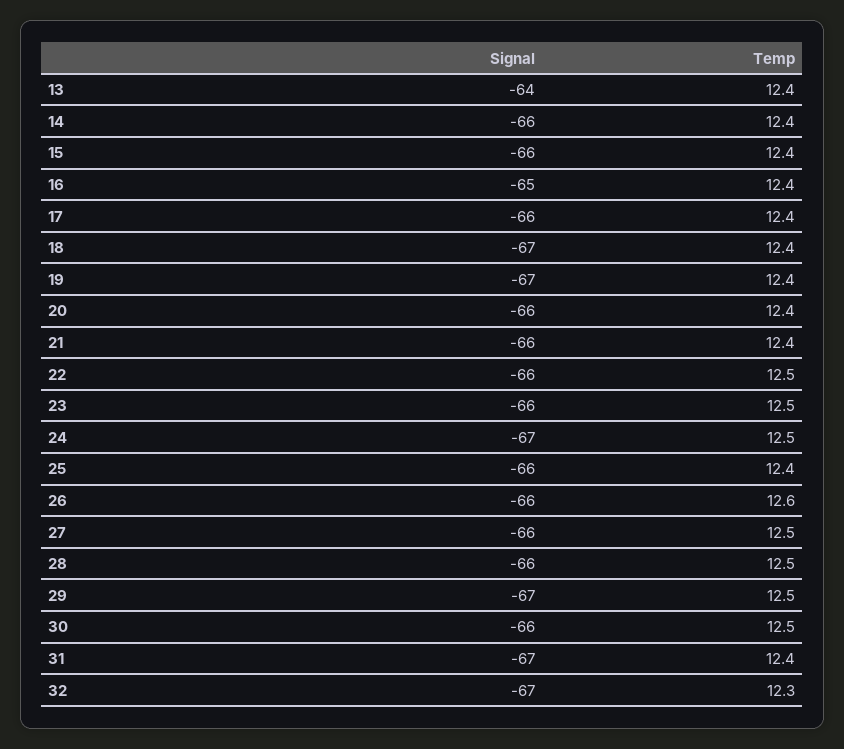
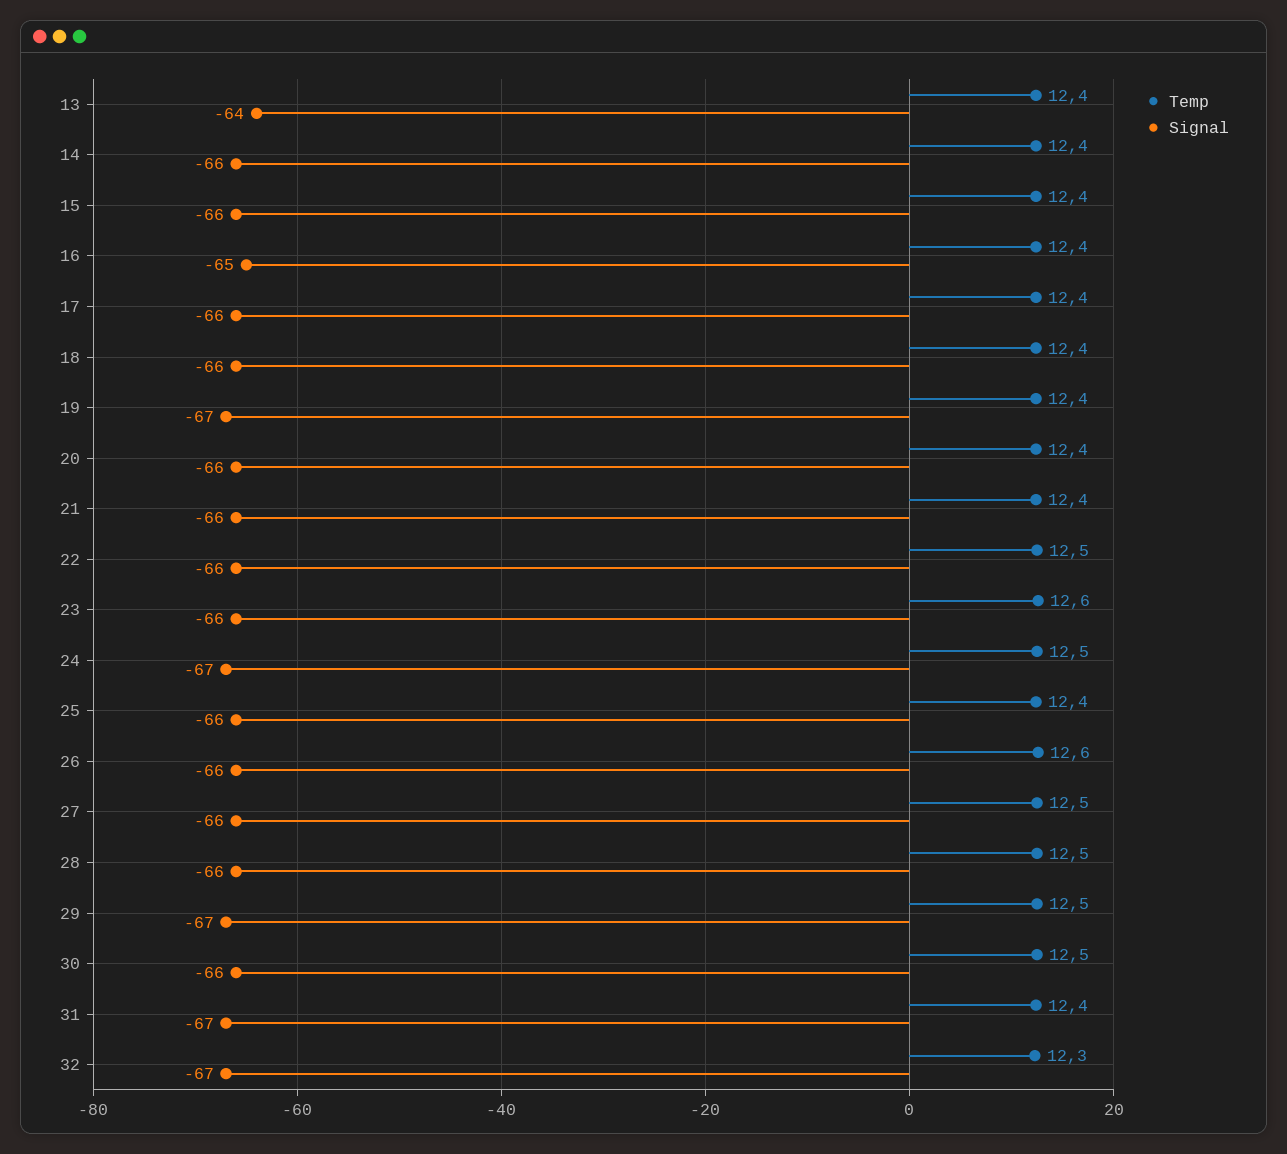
Signal, 18: -67 -> -66
Temp, 23: 12.5 -> 12.6

